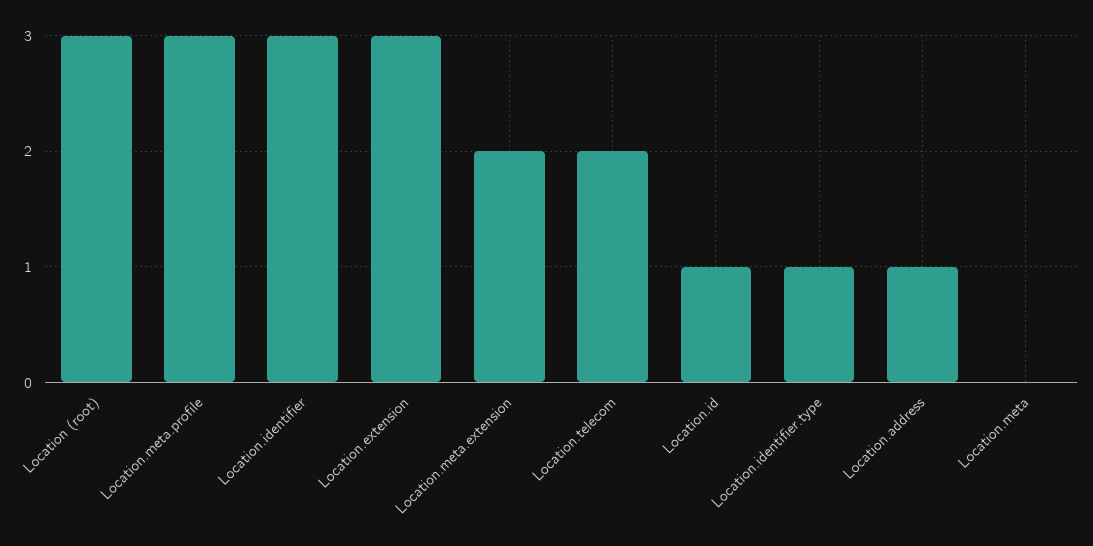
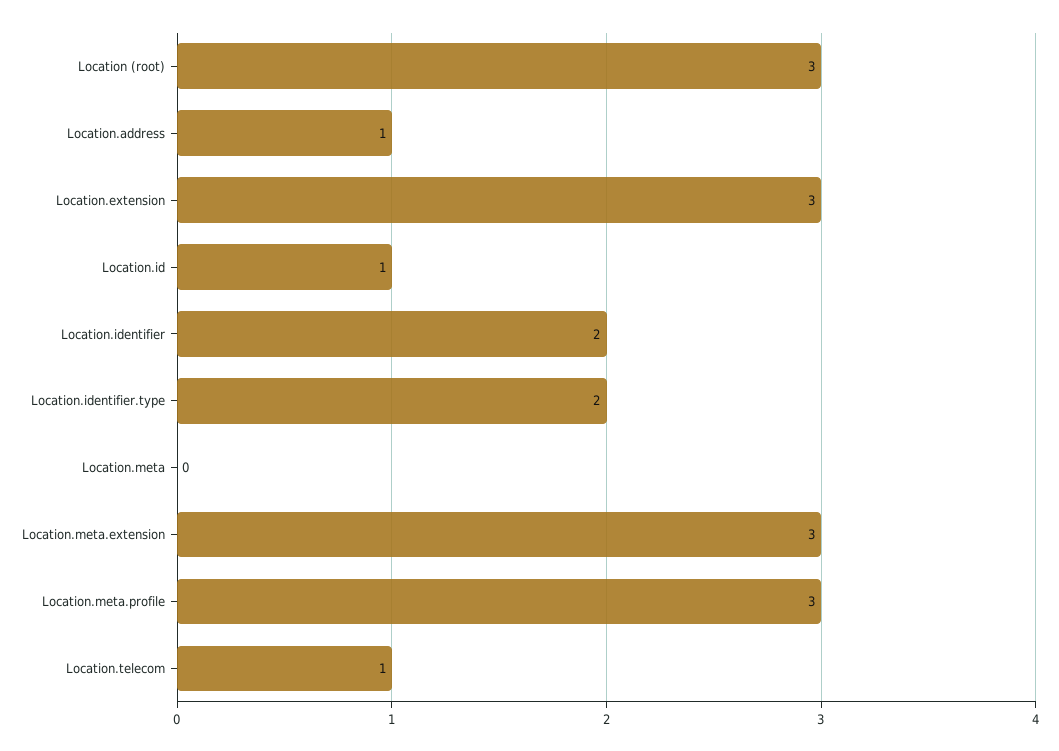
Location.identifier: 3 -> 2
Location.meta.extension: 2 -> 3
Location.telecom: 2 -> 1
Location.identifier.type: 1 -> 2

